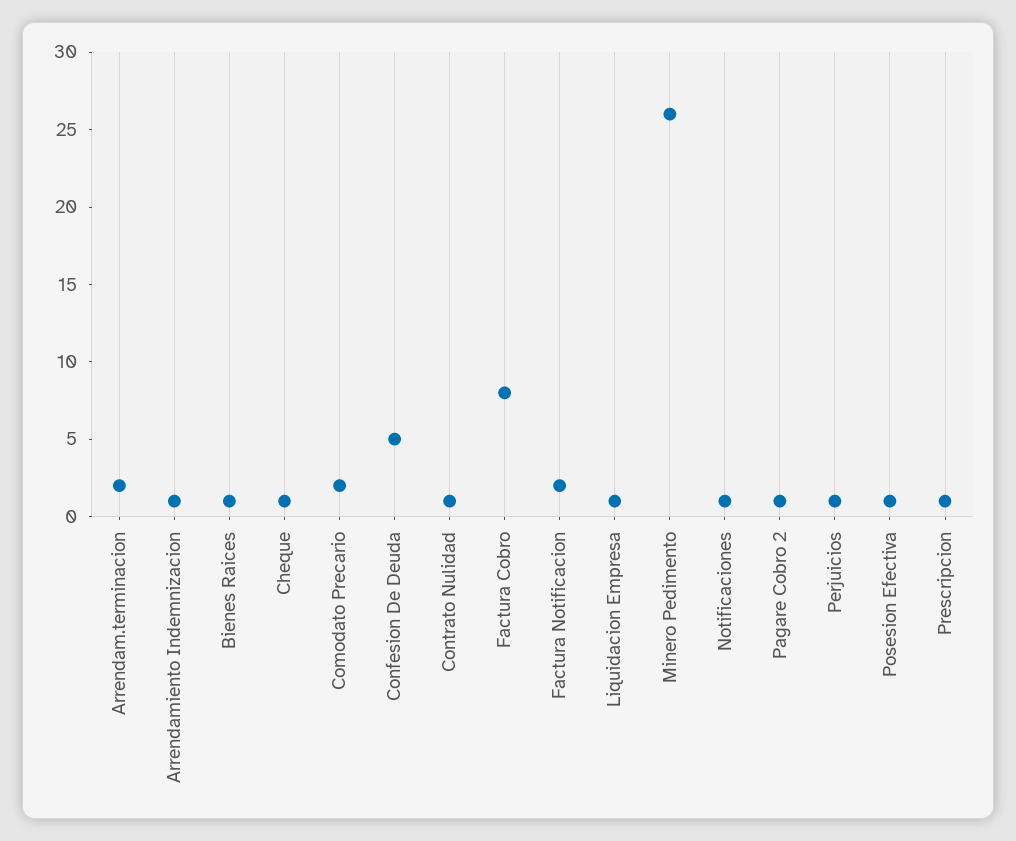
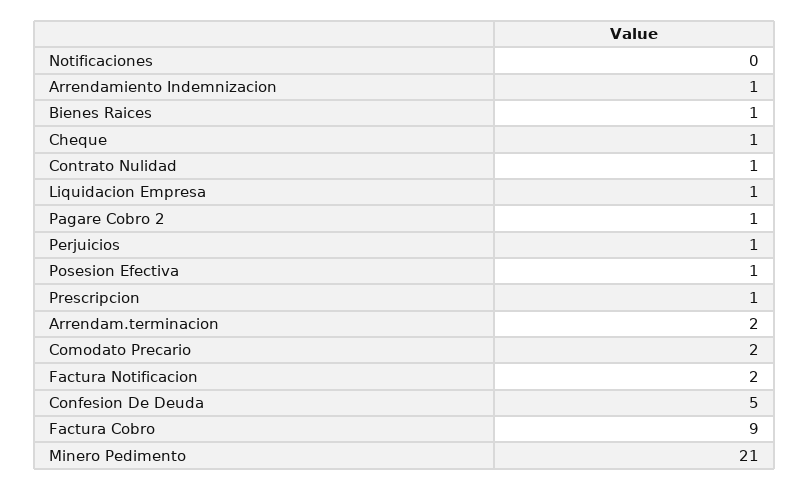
Factura Cobro: 8 -> 9
Minero Pedimento: 26 -> 21
Notificaciones: 1 -> 0

